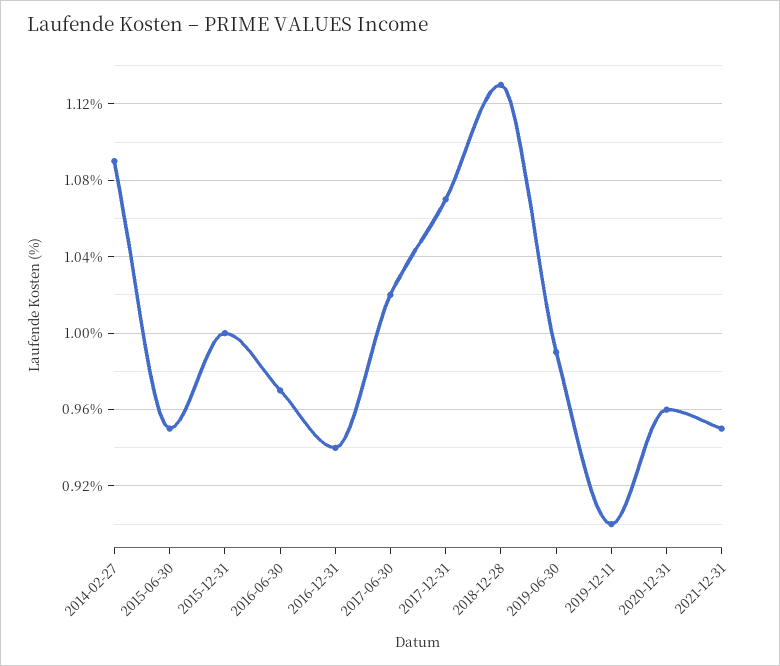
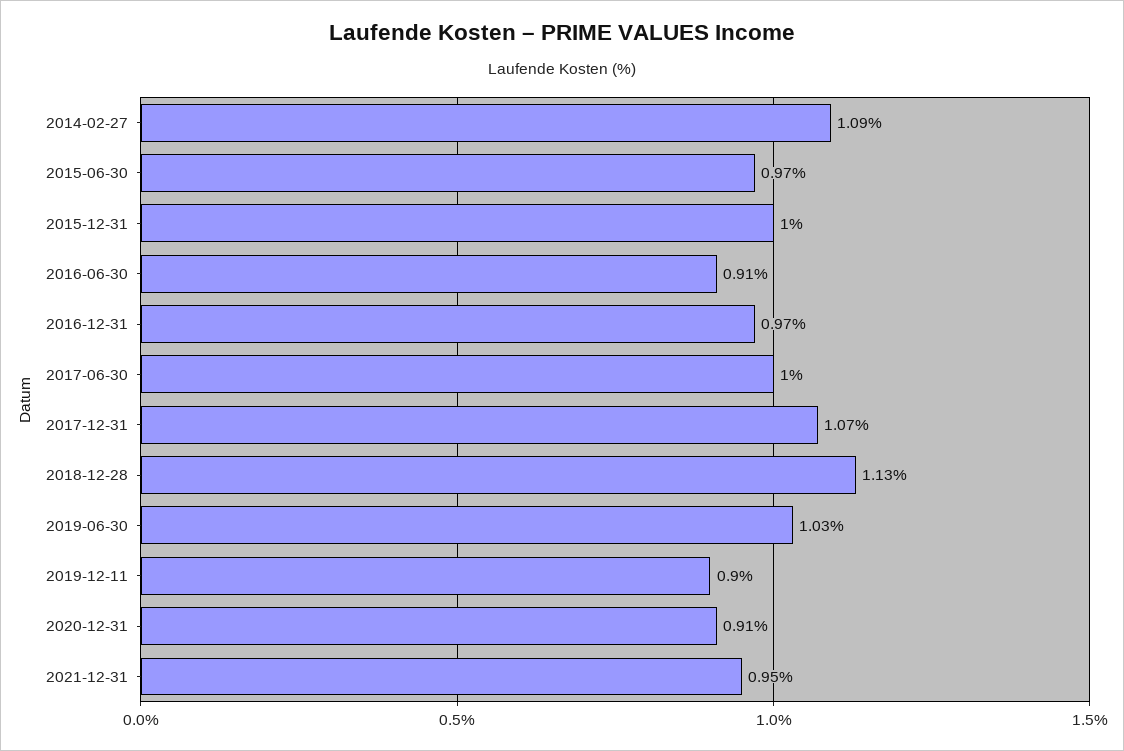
2015-06-30: 0.95 -> 0.97
2016-06-30: 0.97 -> 0.91
2016-12-31: 0.94 -> 0.97
2017-06-30: 1.02 -> 1
2019-06-30: 0.99 -> 1.03
2020-12-31: 0.96 -> 0.91

